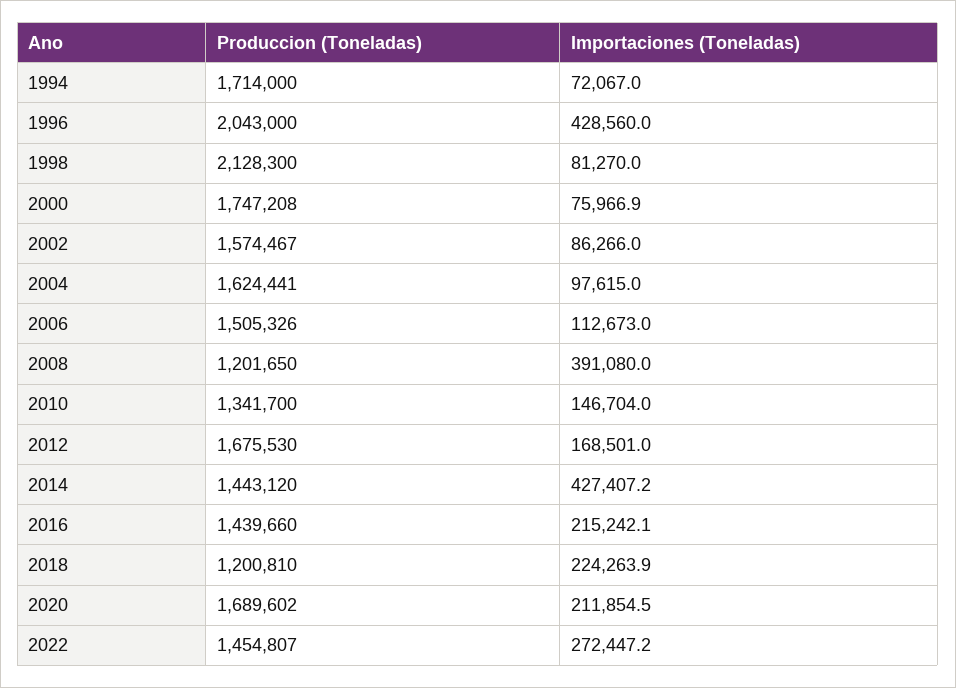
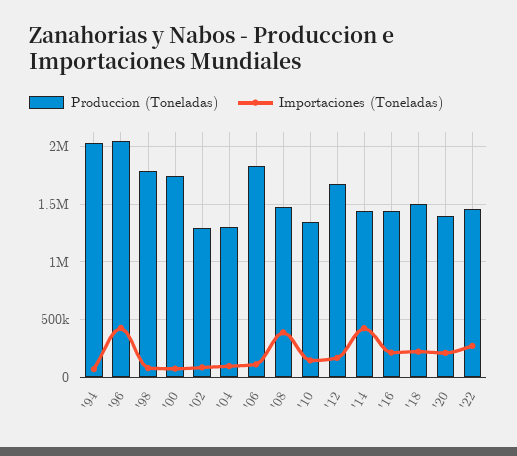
Produccion (Toneladas), 1994: 1714000 -> 2000000
Produccion (Toneladas), 1998: 2128300 -> 1800000
Produccion (Toneladas), 2002: 1574467 -> 1300000
Produccion (Toneladas), 2004: 1624441 -> 1300000
Produccion (Toneladas), 2006: 1505326 -> 1800000
Produccion (Toneladas), 2008: 1201650 -> 1500000
Produccion (Toneladas), 2018: 1200810 -> 1500000
Produccion (Toneladas), 2020: 1689602 -> 1400000

